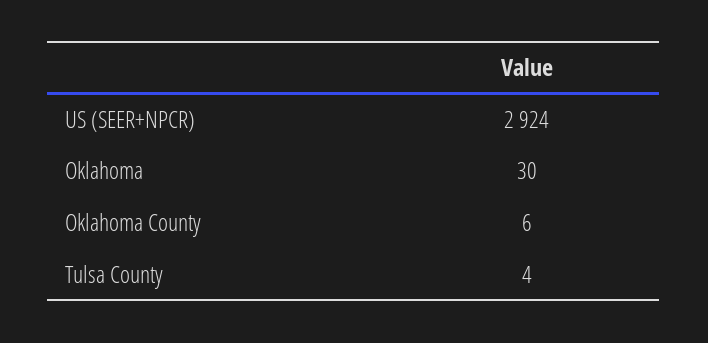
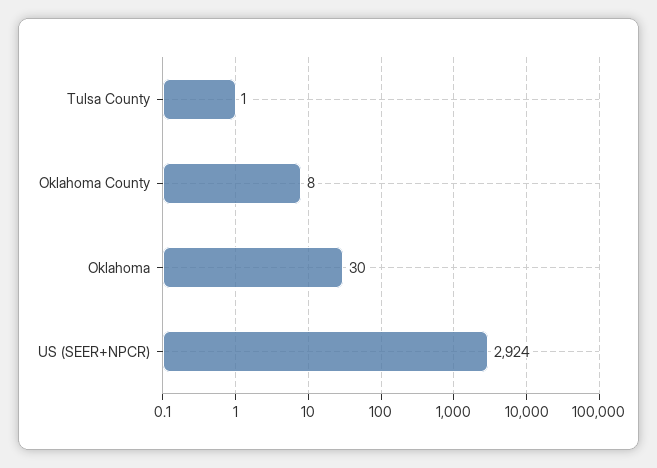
Oklahoma County: 6 -> 8
Tulsa County: 4 -> 1

